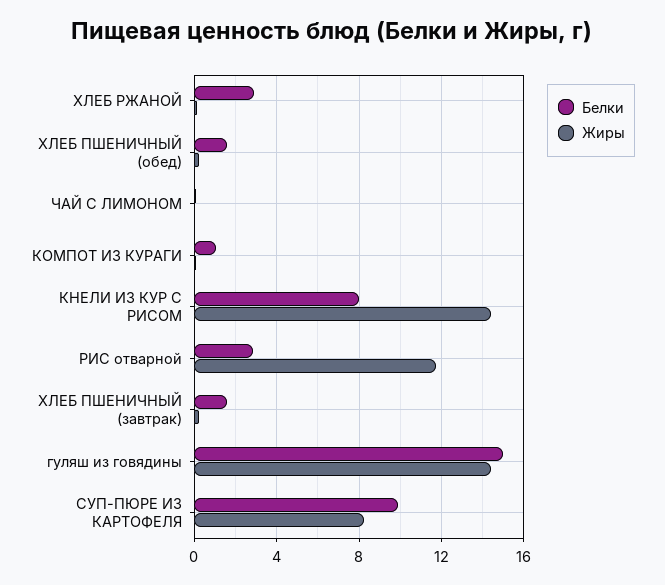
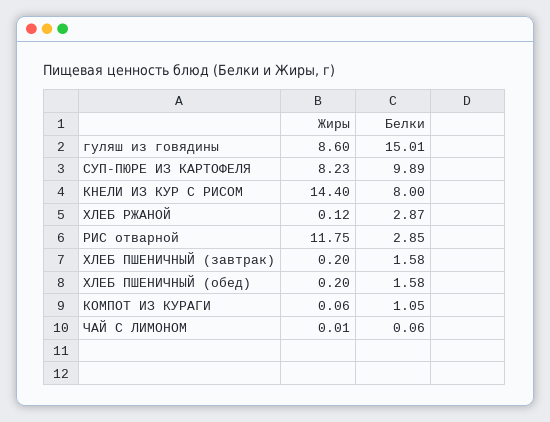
Жиры, гуляш из говядины: 14.5 -> 8.6

